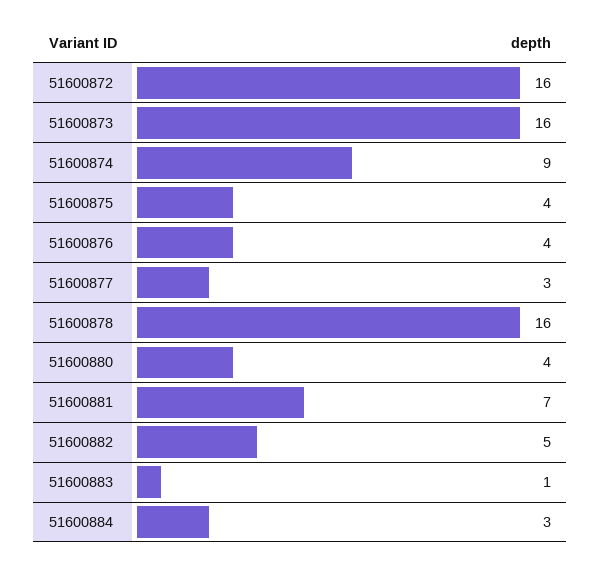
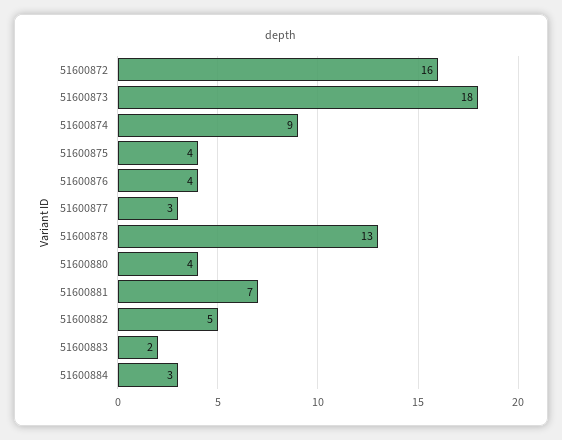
51600873: 16 -> 18
51600878: 16 -> 13
51600883: 1 -> 2

